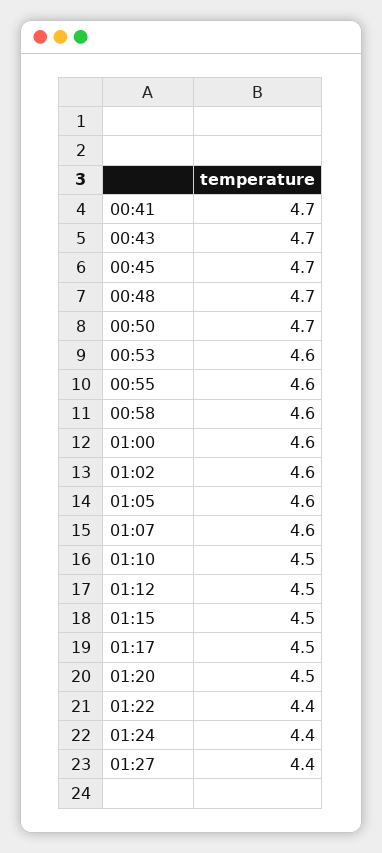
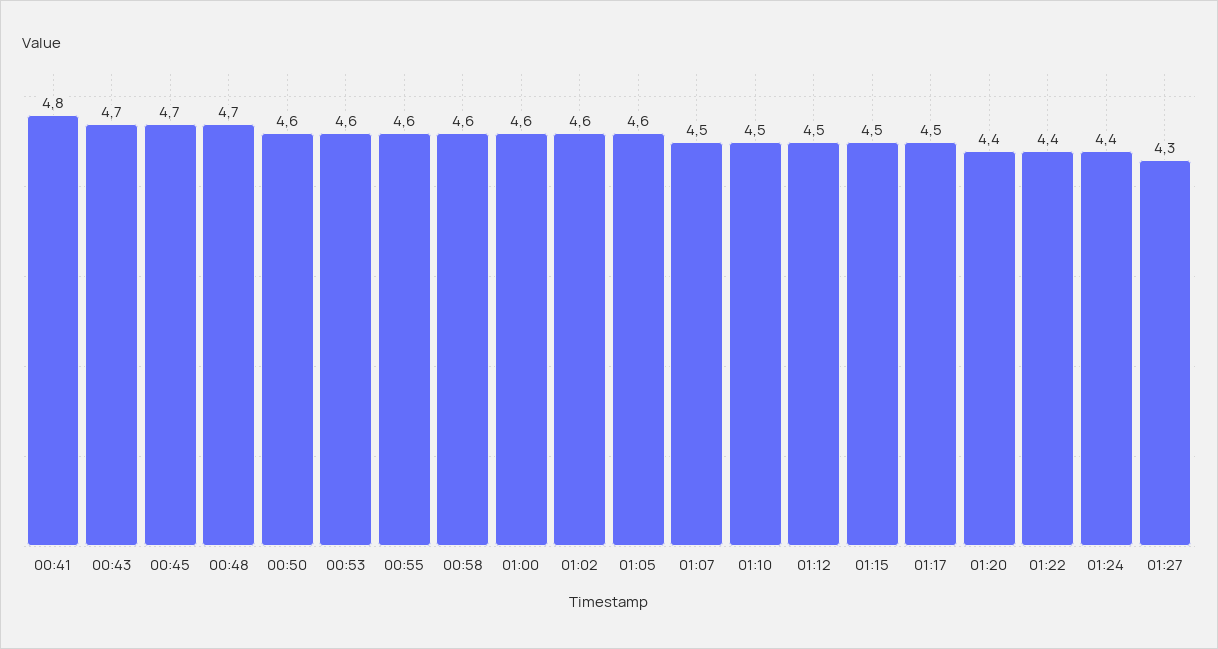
00:41: 4.7 -> 4.8
00:50: 4.7 -> 4.6
01:07: 4.6 -> 4.5
01:20: 4.5 -> 4.4
01:27: 4.4 -> 4.3

